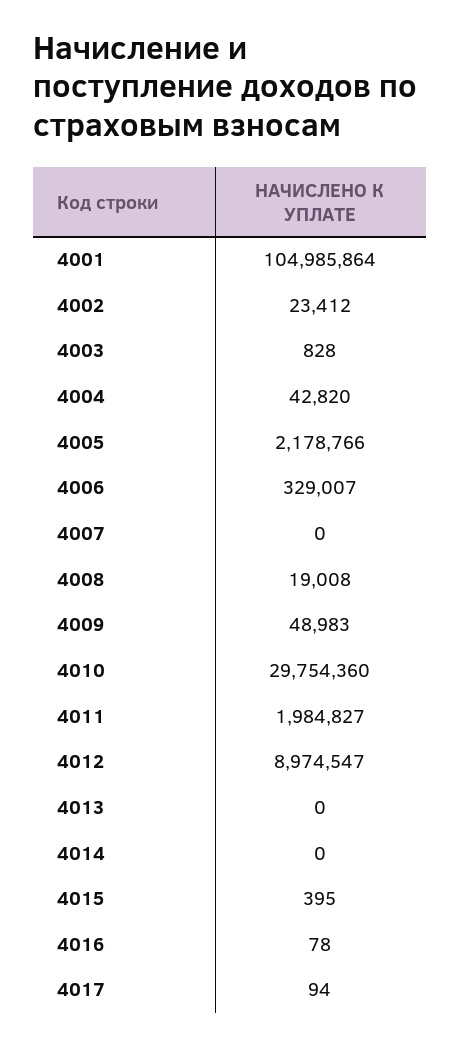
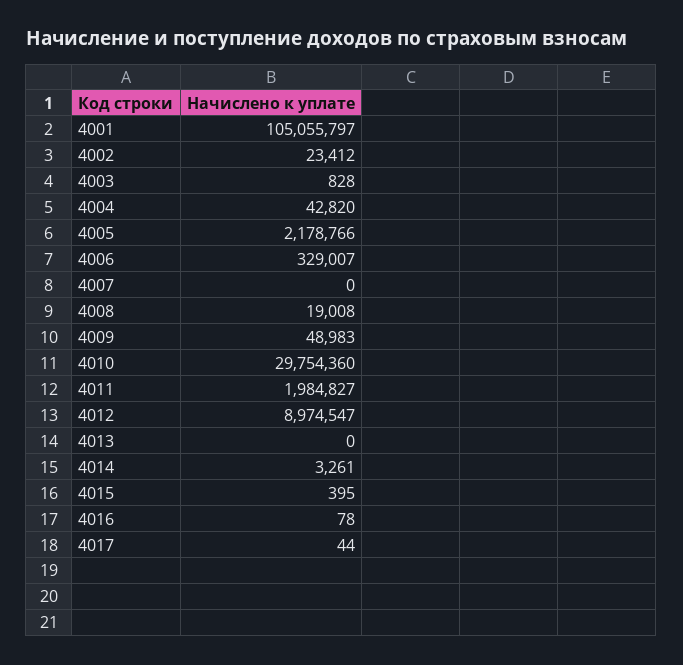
4001: 104985864 -> 105055797
4014: 0 -> 3261
4017: 94 -> 44

